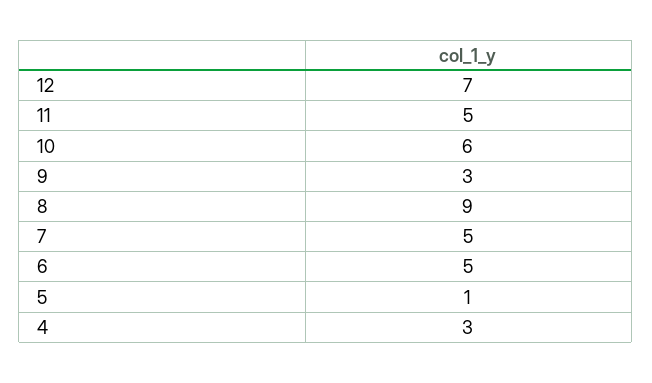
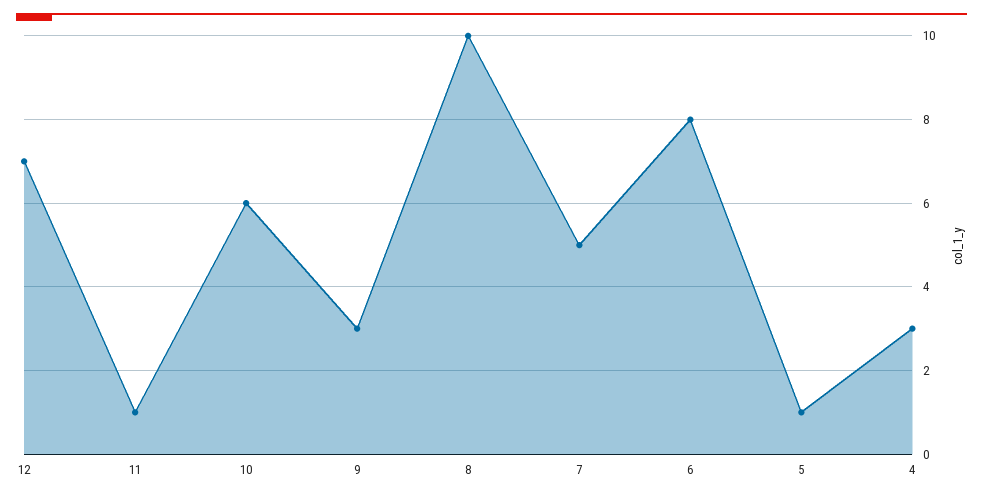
11: 5 -> 1
8: 9 -> 10
6: 5 -> 8

